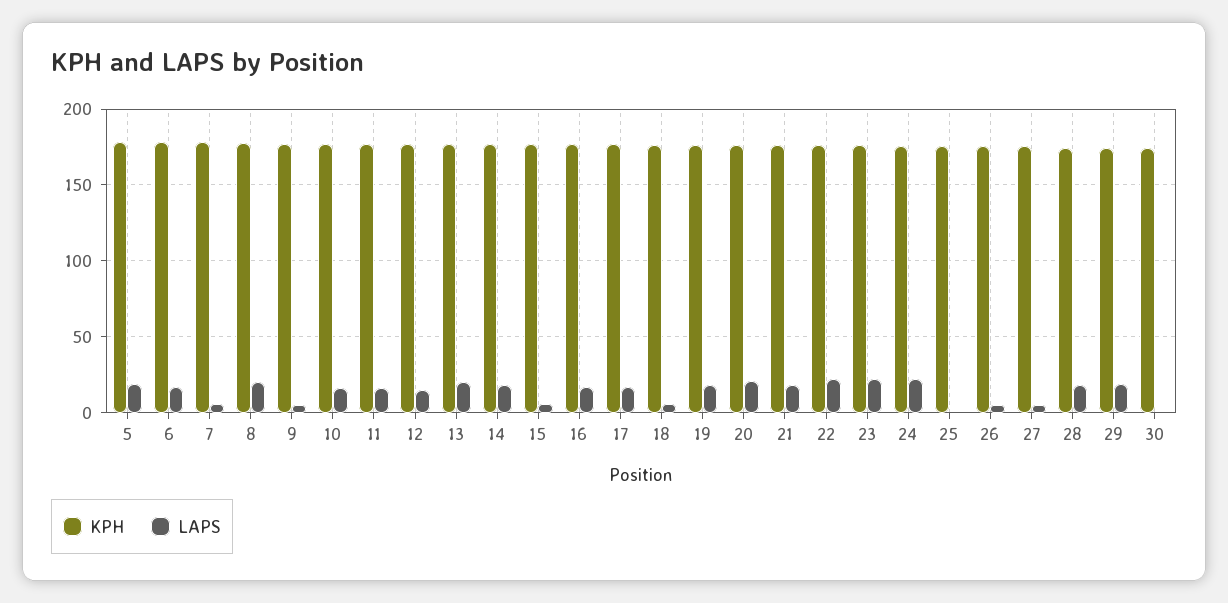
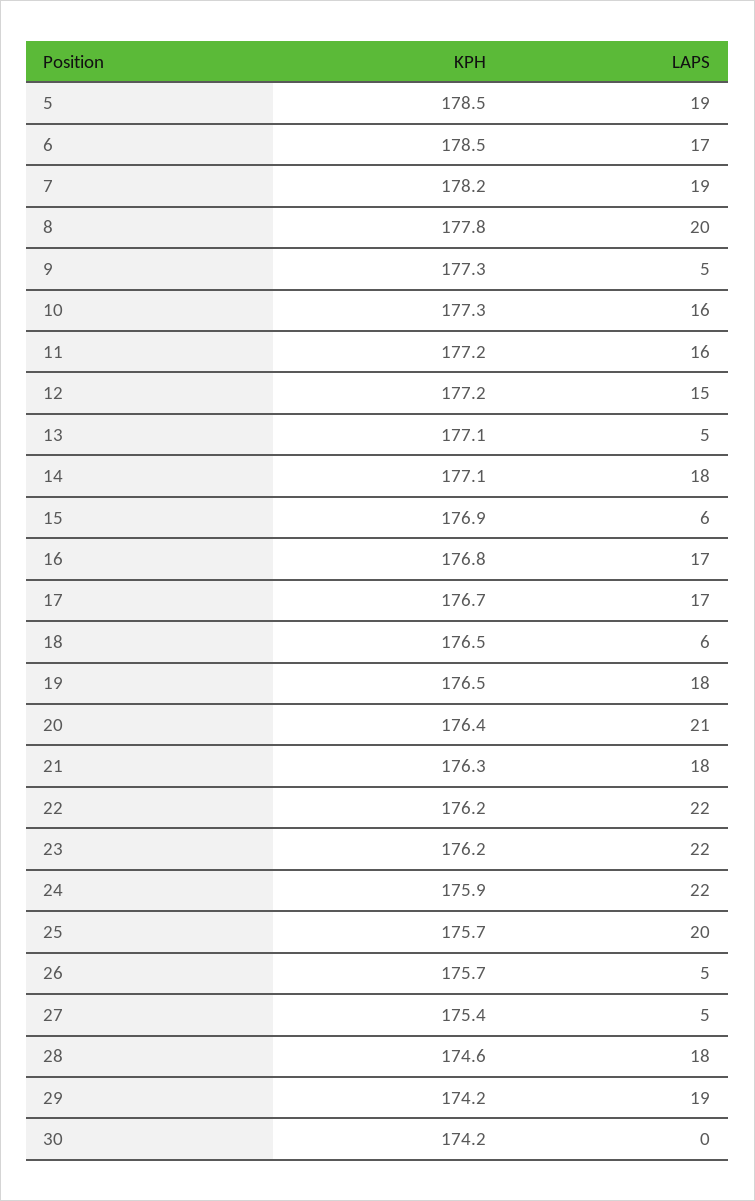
LAPS, 7: 5 -> 19
LAPS, 13: 20 -> 5
LAPS, 25: 0 -> 20

